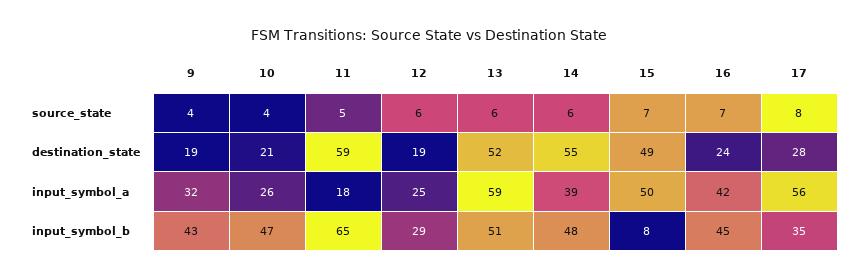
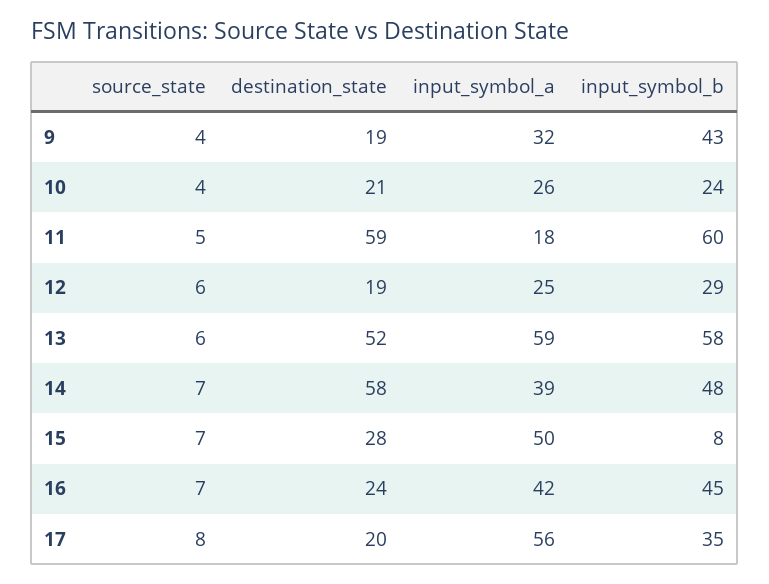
14, source_state: 6 -> 7
14, destination_state: 55 -> 58
15, destination_state: 49 -> 28
17, destination_state: 28 -> 20
10, input_symbol_b: 47 -> 24
11, input_symbol_b: 65 -> 60
13, input_symbol_b: 51 -> 58

